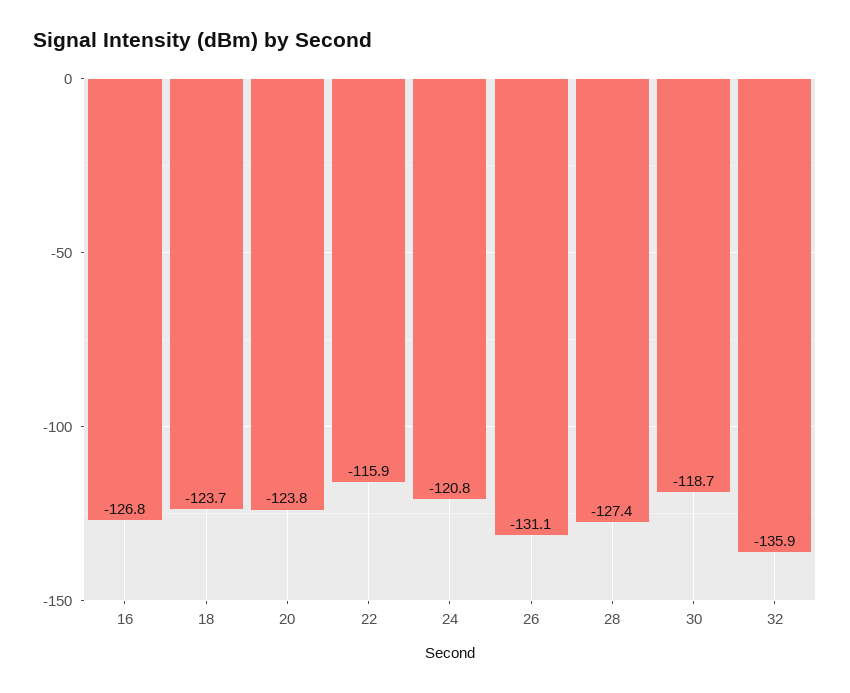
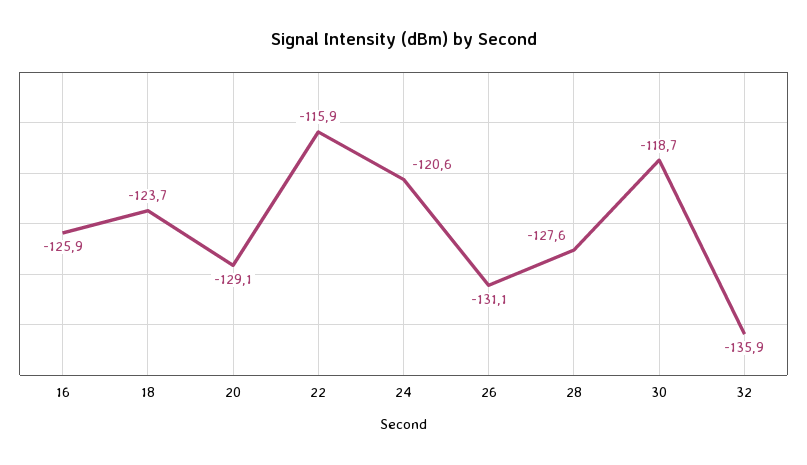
16: -126.8 -> -125.9
20: -123.8 -> -129.1
24: -120.8 -> -120.6
28: -127.4 -> -127.6

